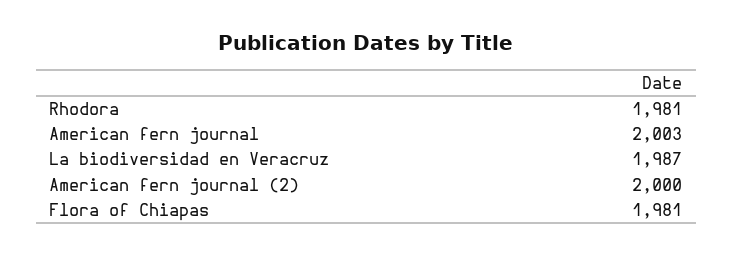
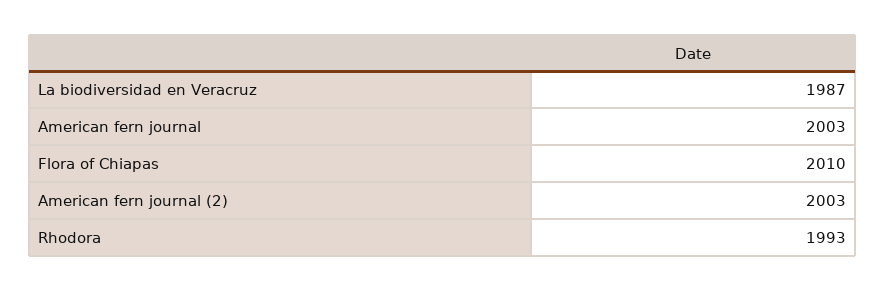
Rhodora: 1981 -> 1993
American fern journal (2): 2000 -> 2003
Flora of Chiapas: 1981 -> 2010

